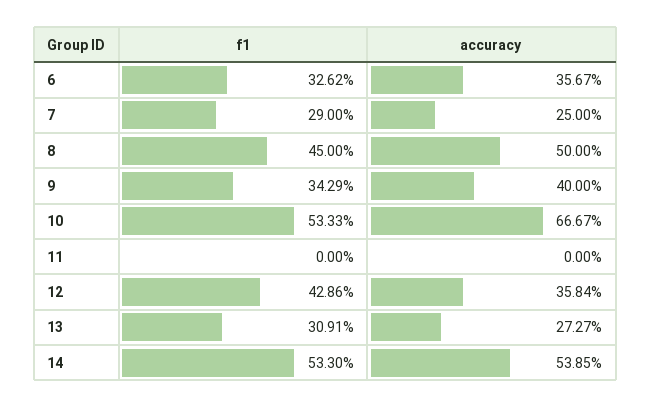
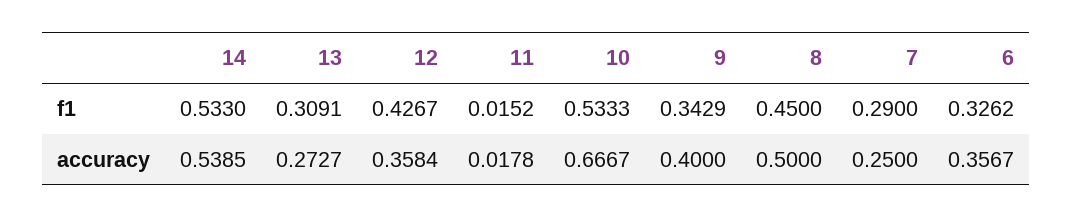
f1, 11: 0 -> 0.0152
accuracy, 11: 0 -> 0.0178
f1, 12: 0.4286 -> 0.4267

